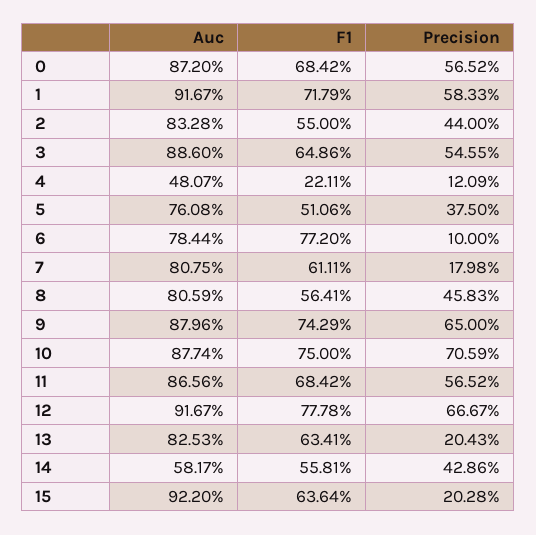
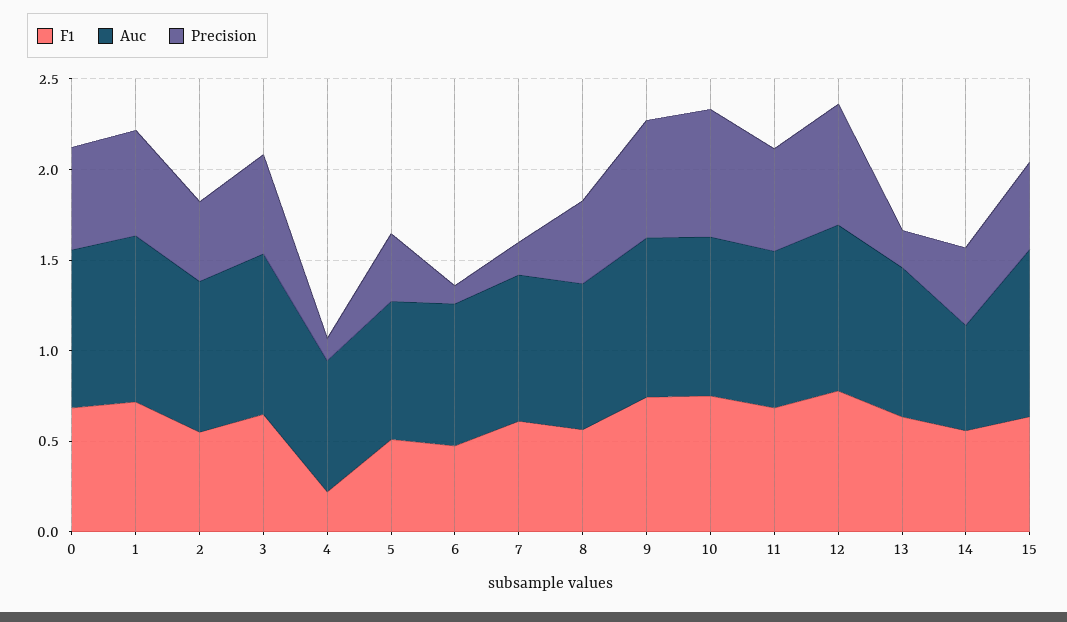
Auc, 4: 0.4807 -> 0.7
F1, 6: 0.772 -> 0.5
Precision, 15: 0.2028 -> 0.5

